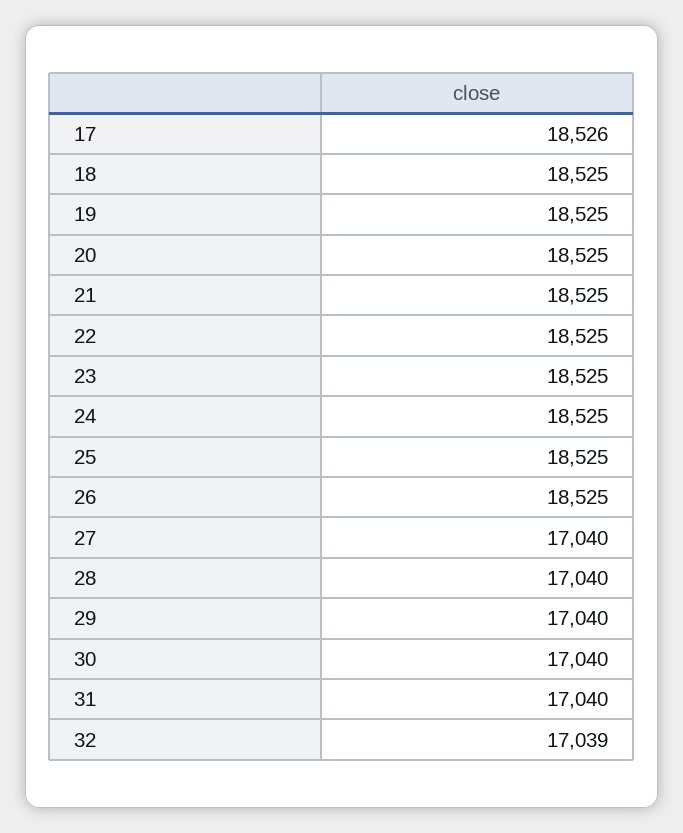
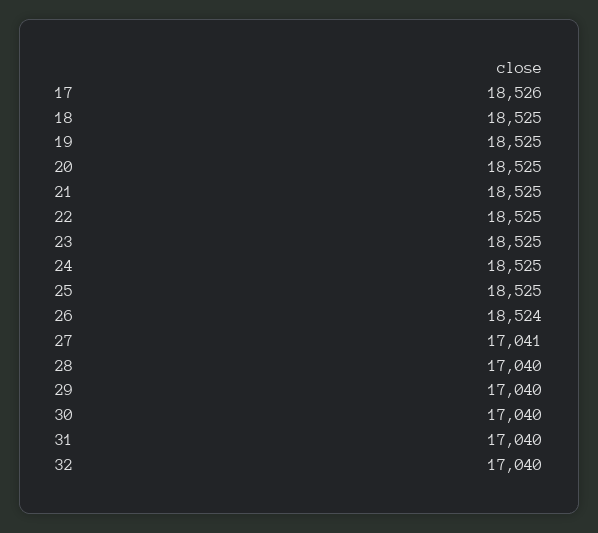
26: 18525 -> 18524
27: 17040 -> 17041
32: 17039 -> 17040

